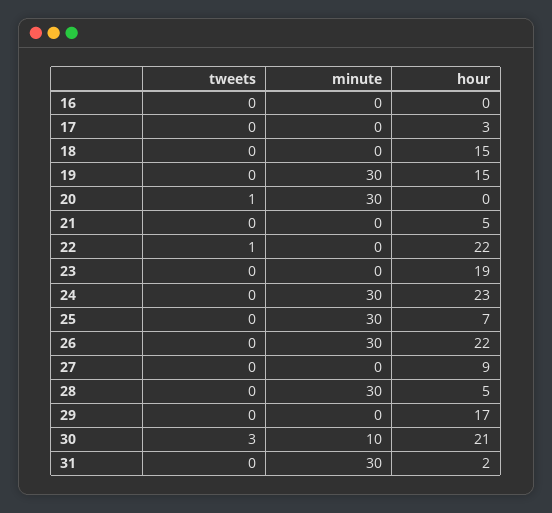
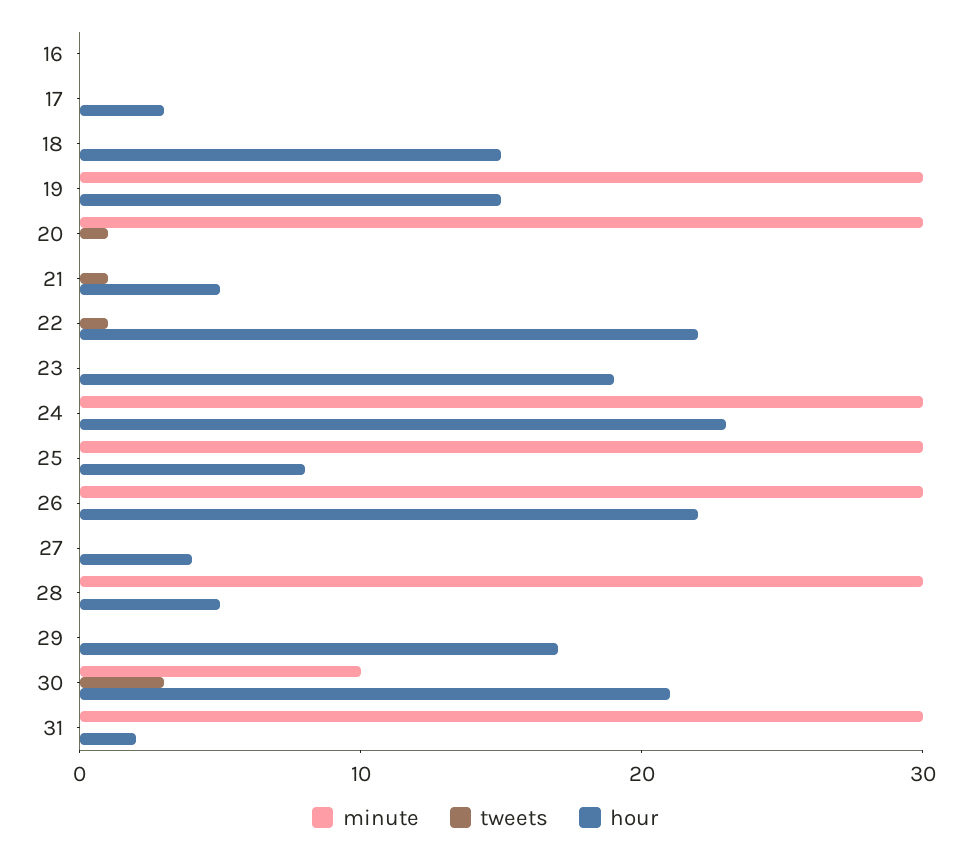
tweets, 21: 0 -> 1
hour, 25: 7 -> 8
hour, 27: 9 -> 4

